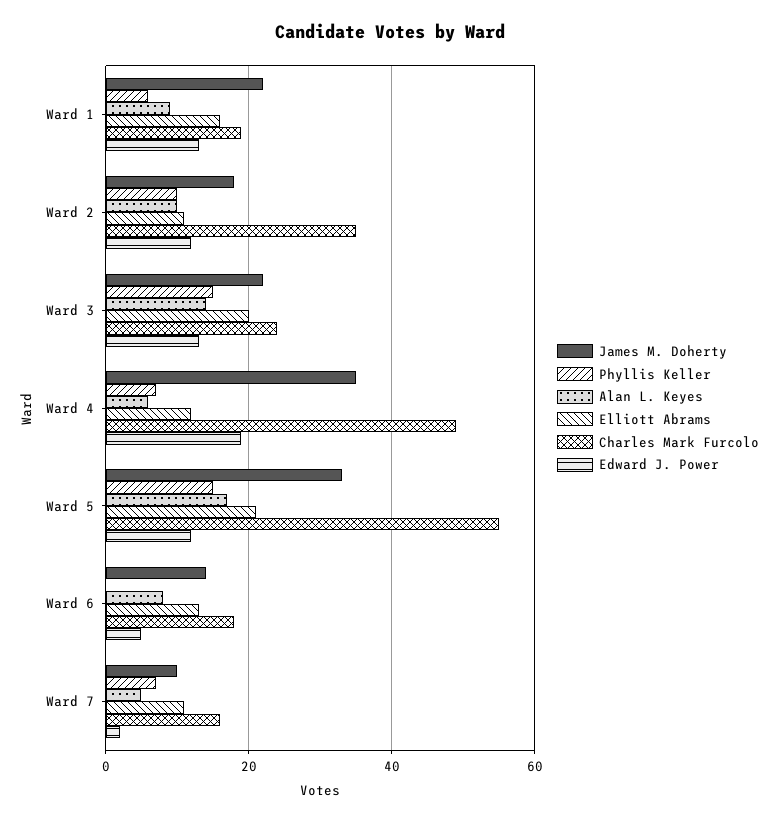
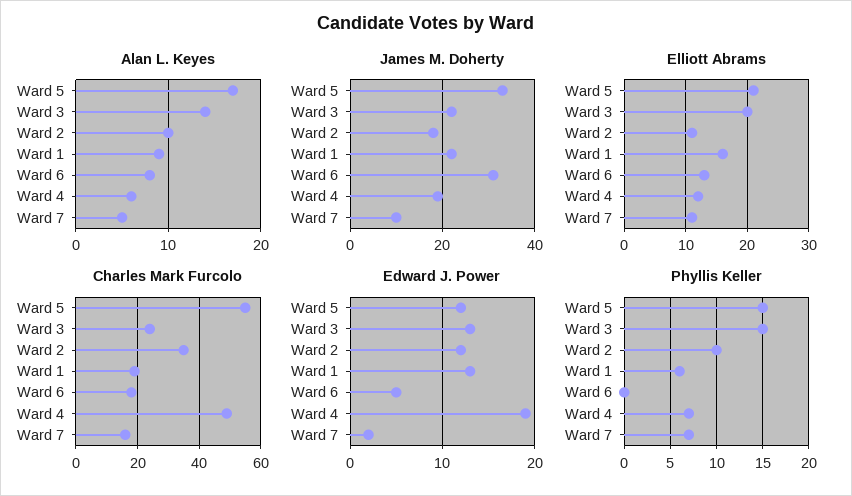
James M. Doherty, Ward 4: 35 -> 20
James M. Doherty, Ward 6: 15 -> 30

